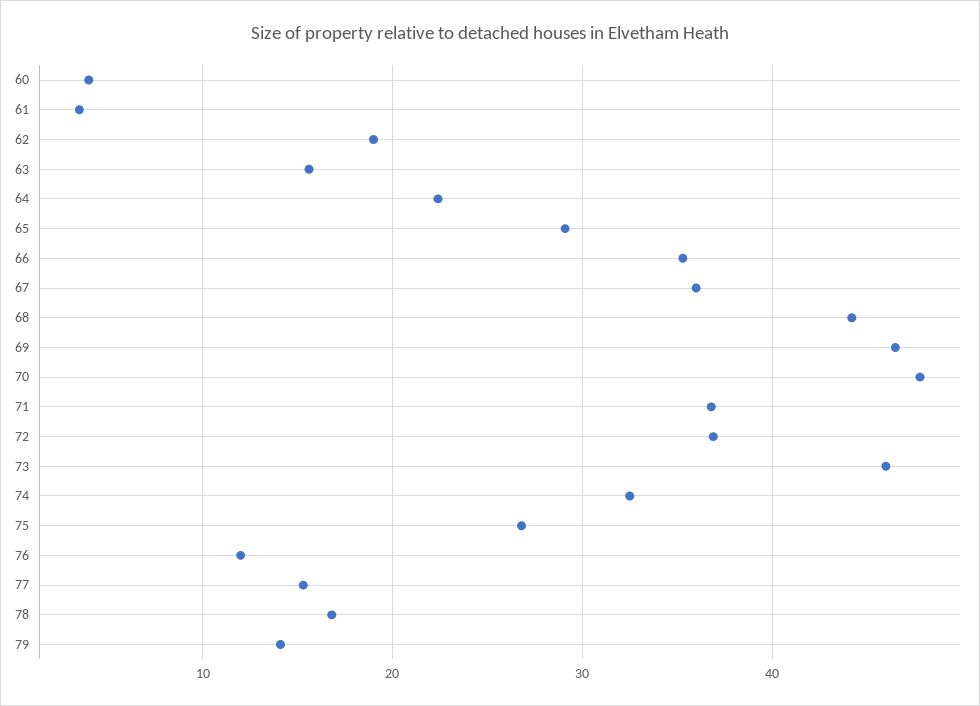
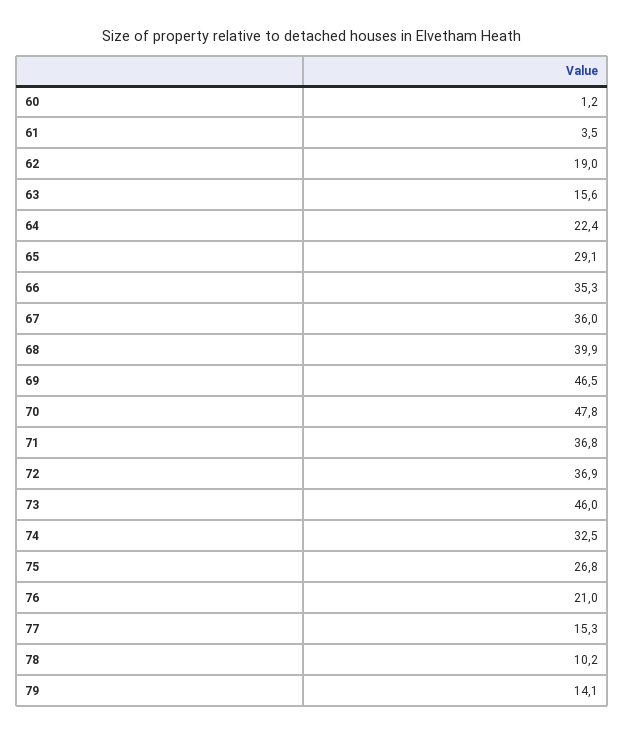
60: 4 -> 1.2
68: 44 -> 39.9
76: 12 -> 21
78: 17 -> 10.2

